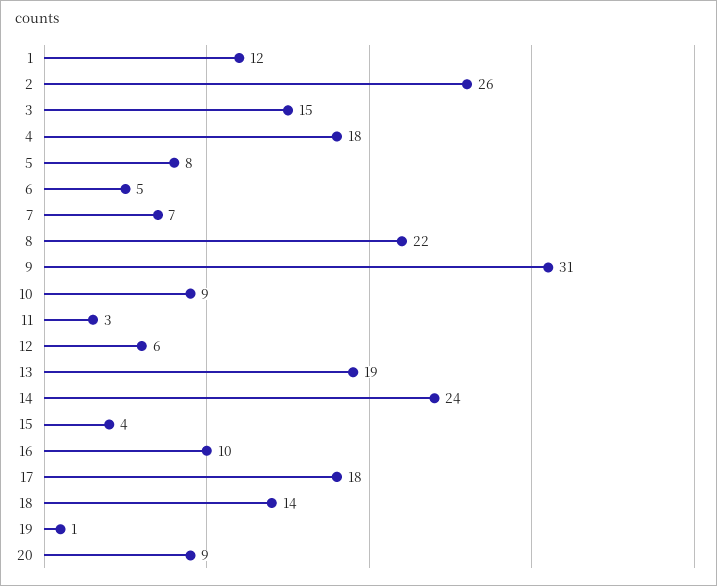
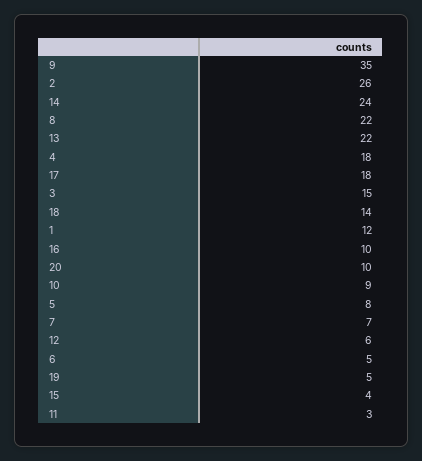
9: 31 -> 35
13: 19 -> 22
19: 1 -> 5
20: 9 -> 10

